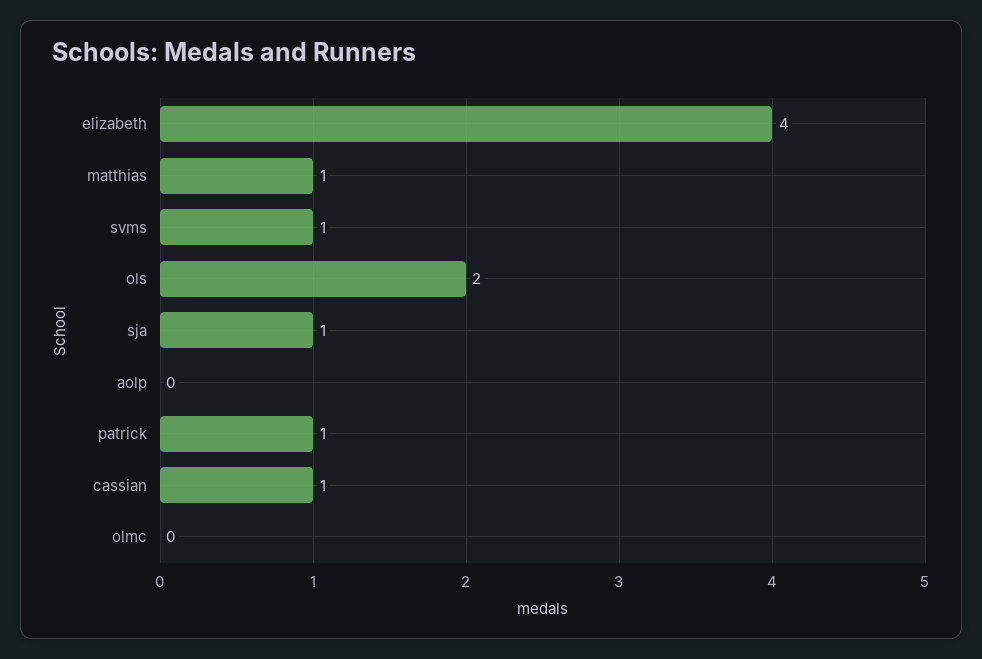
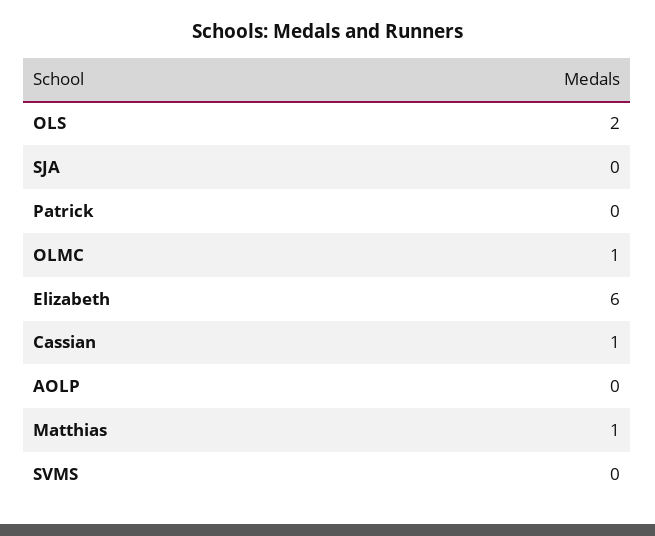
elizabeth: 4 -> 6
svms: 1 -> 0
sja: 1 -> 0
patrick: 1 -> 0
olmc: 0 -> 1

